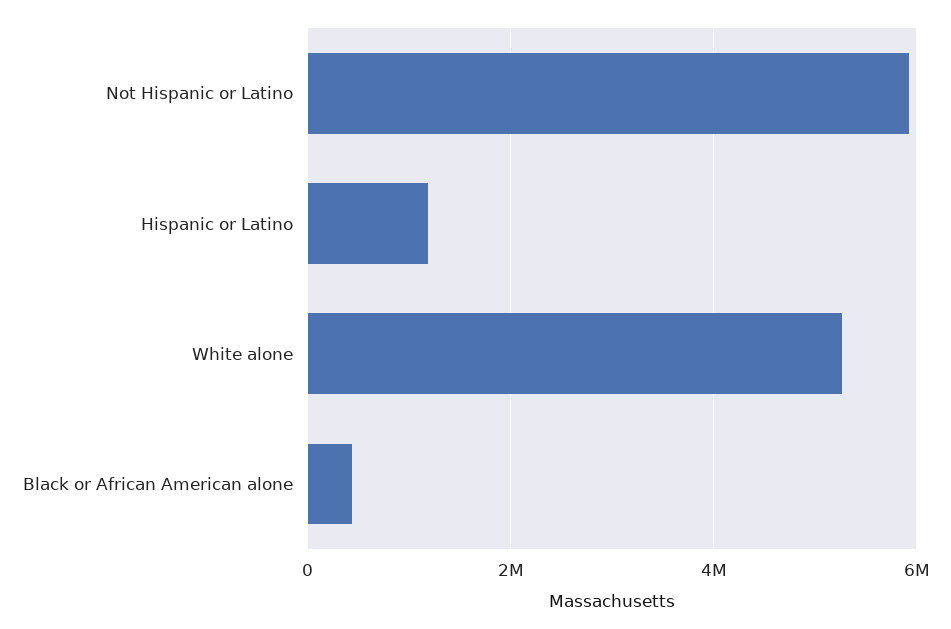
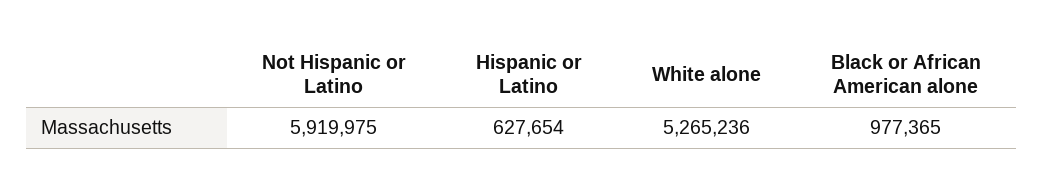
Hispanic or Latino: 1200000 -> 627654
Black or African American alone: 400000 -> 977365

